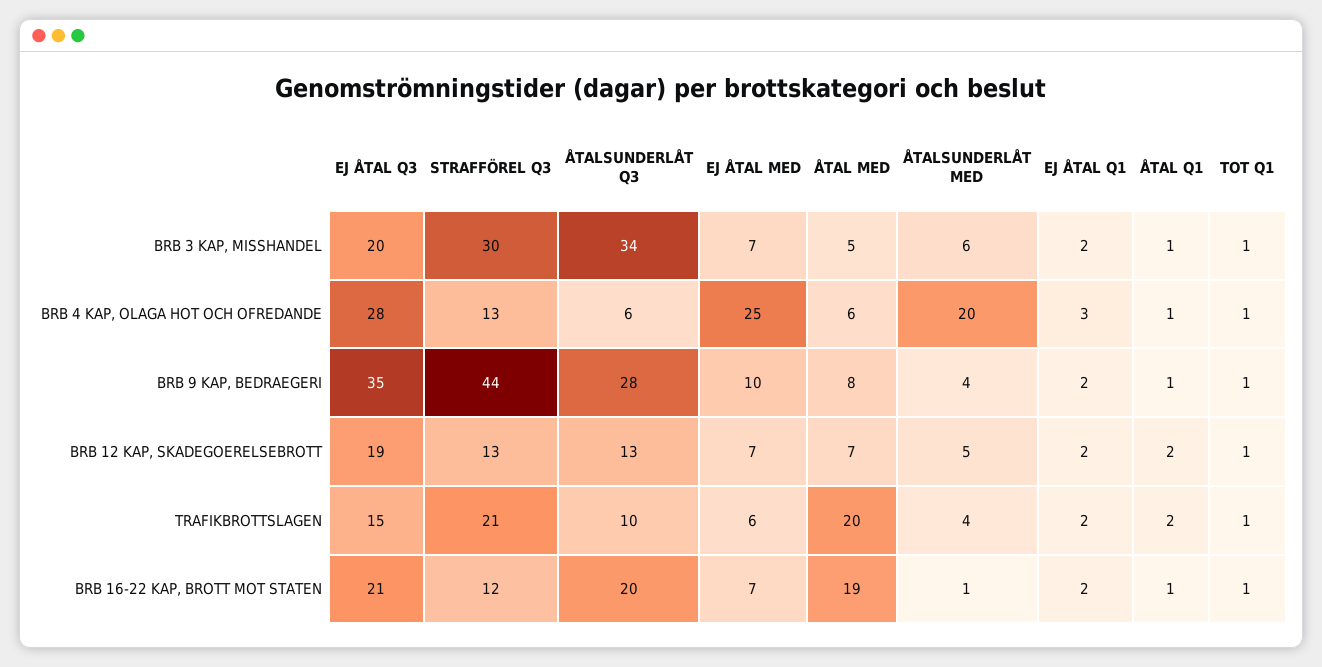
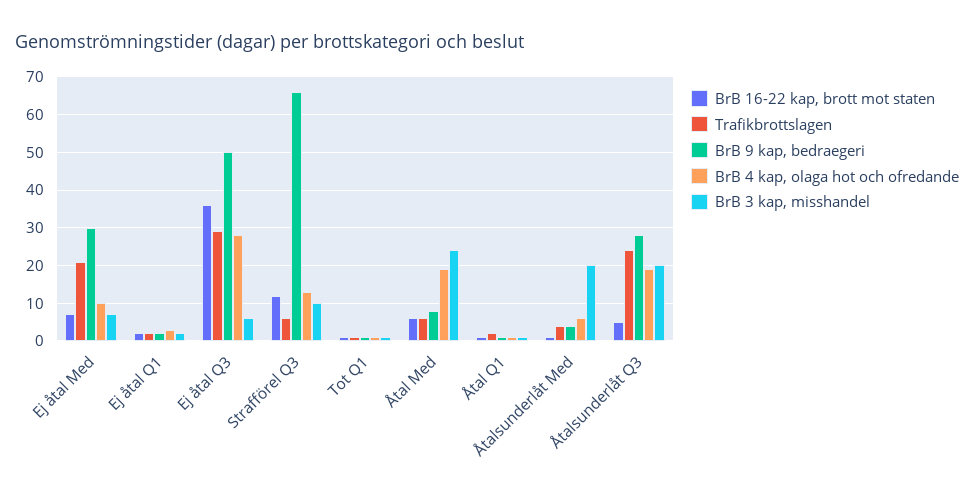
BRB 3 KAP, MISSHANDEL, EJ ÅTAL Q3: 20 -> 5
BRB 3 KAP, MISSHANDEL, STRAFFÖREL Q3: 30 -> 10
BRB 3 KAP, MISSHANDEL, ÅTALSUNDERLÅT Q3: 34 -> 20
BRB 3 KAP, MISSHANDEL, ÅTAL MED: 5 -> 25
BRB 3 KAP, MISSHANDEL, ÅTALSUNDERLÅT MED: 6 -> 20
BRB 4 KAP, OLAGA HOT OCH OFREDANDE, ÅTALSUNDERLÅT Q3: 6 -> 20
BRB 4 KAP, OLAGA HOT OCH OFREDANDE, EJ ÅTAL MED: 25 -> 10
BRB 4 KAP, OLAGA HOT OCH OFREDANDE, ÅTAL MED: 6 -> 20
BRB 4 KAP, OLAGA HOT OCH OFREDANDE, ÅTALSUNDERLÅT MED: 20 -> 5
BRB 9 KAP, BEDRAEGERI, EJ ÅTAL Q3: 35 -> 50
BRB 9 KAP, BEDRAEGERI, STRAFFÖREL Q3: 44 -> 65
BRB 9 KAP, BEDRAEGERI, EJ ÅTAL MED: 10 -> 30
BRB 12 KAP, SKADEGOERELSEBROTT, EJ ÅTAL Q3: 19 -> none
BRB 12 KAP, SKADEGOERELSEBROTT, STRAFFÖREL Q3: 13 -> none
BRB 12 KAP, SKADEGOERELSEBROTT, ÅTALSUNDERLÅT Q3: 13 -> none
BRB 12 KAP, SKADEGOERELSEBROTT, EJ ÅTAL MED: 7 -> none
BRB 12 KAP, SKADEGOERELSEBROTT, ÅTAL MED: 7 -> none
BRB 12 KAP, SKADEGOERELSEBROTT, ÅTALSUNDERLÅT MED: 5 -> none
BRB 12 KAP, SKADEGOERELSEBROTT, EJ ÅTAL Q1: 2 -> none
BRB 12 KAP, SKADEGOERELSEBROTT, ÅTAL Q1: 2 -> none
BRB 12 KAP, SKADEGOERELSEBROTT, TOT Q1: 1 -> none
TRAFIKBROTTSLAGEN, EJ ÅTAL Q3: 15 -> 30
TRAFIKBROTTSLAGEN, STRAFFÖREL Q3: 21 -> 5
TRAFIKBROTTSLAGEN, ÅTALSUNDERLÅT Q3: 10 -> 25
TRAFIKBROTTSLAGEN, EJ ÅTAL MED: 6 -> 20
TRAFIKBROTTSLAGEN, ÅTAL MED: 20 -> 5
BRB 16-22 KAP, BROTT MOT STATEN, EJ ÅTAL Q3: 21 -> 35
BRB 16-22 KAP, BROTT MOT STATEN, ÅTALSUNDERLÅT Q3: 20 -> 5
BRB 16-22 KAP, BROTT MOT STATEN, ÅTAL MED: 19 -> 5

